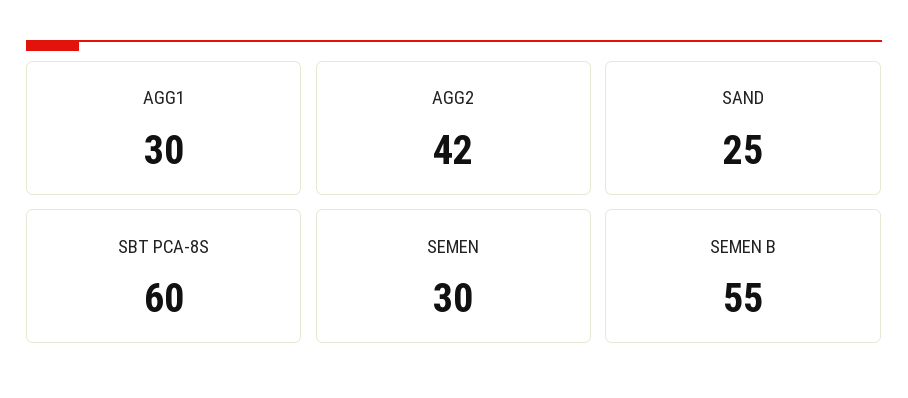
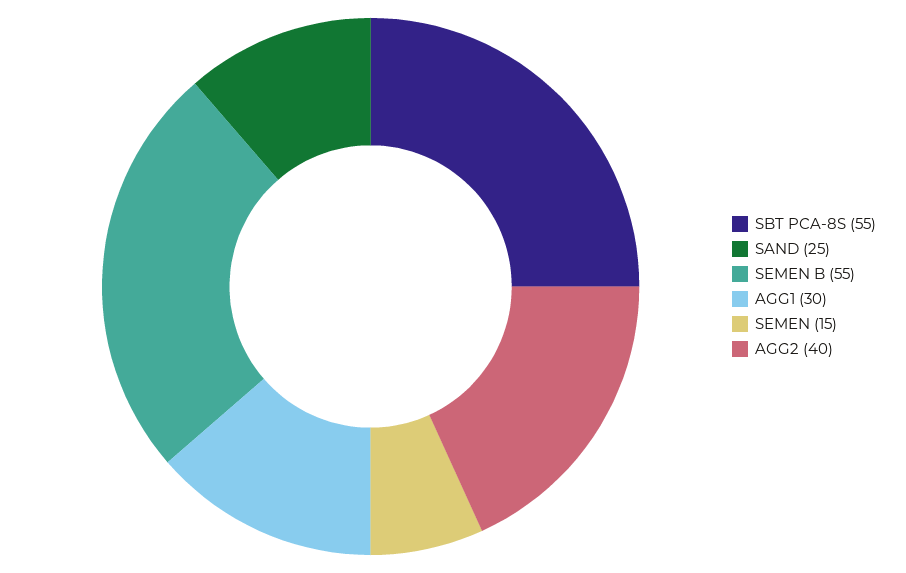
AGG2: 42 -> 40
SBT PCA-8S: 60 -> 55
SEMEN: 30 -> 15

